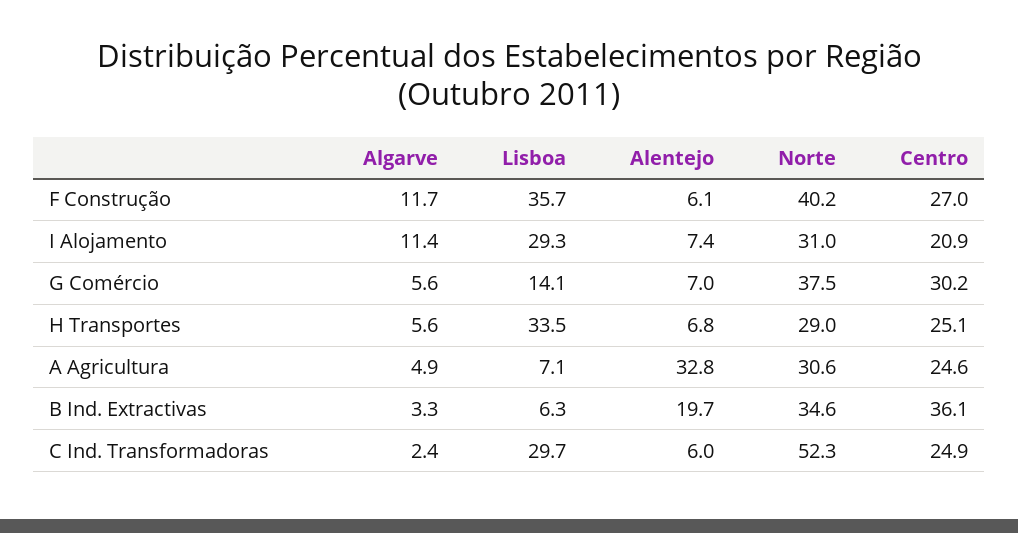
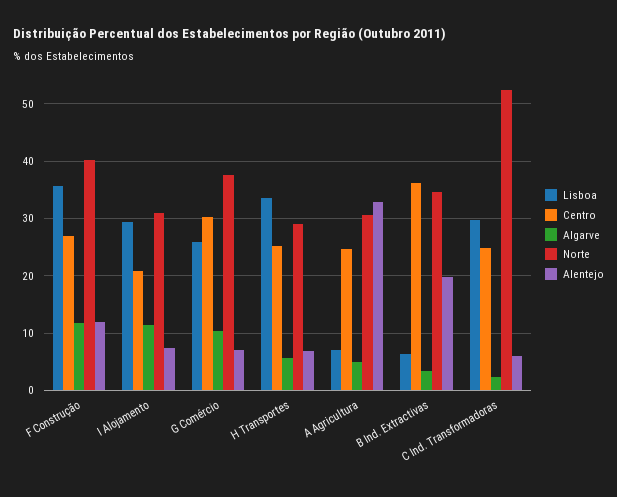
Alentejo, F Construção: 6.1 -> 12
Algarve, G Comércio: 5.6 -> 10
Lisboa, G Comércio: 14.1 -> 26

